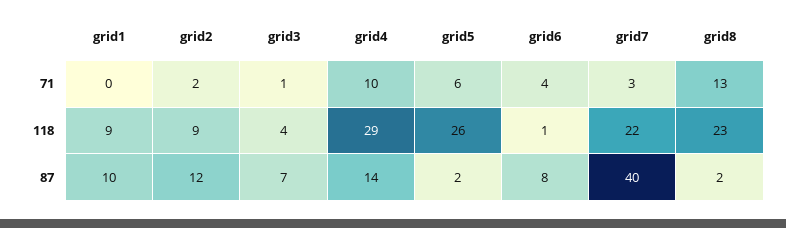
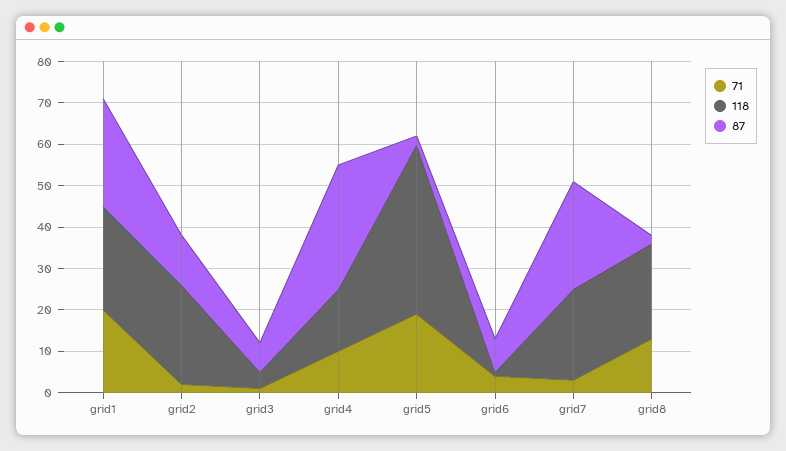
71, grid1: 0 -> 20
71, grid5: 6 -> 20
118, grid1: 9 -> 25
118, grid2: 9 -> 25
118, grid4: 29 -> 15
118, grid5: 26 -> 40
87, grid1: 10 -> 25
87, grid4: 14 -> 30
87, grid7: 40 -> 25

